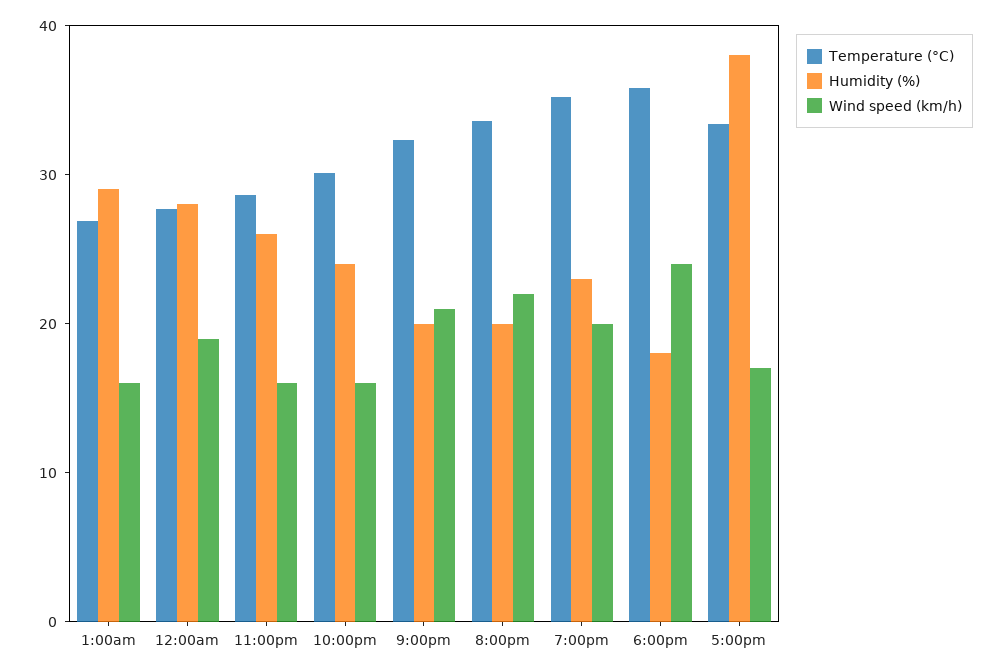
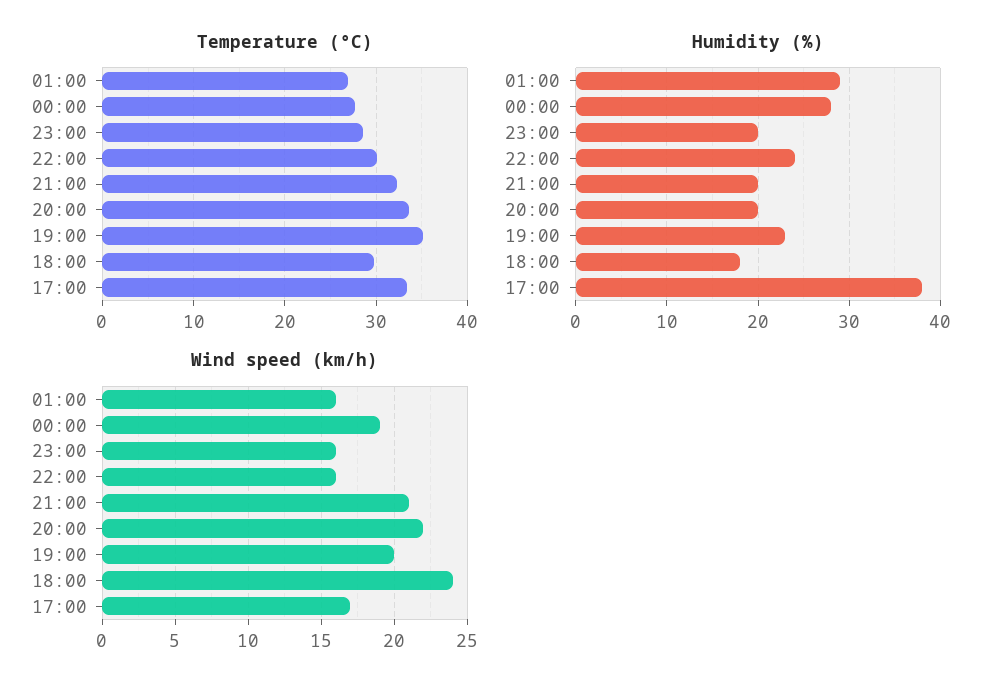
Humidity (%), 11:00pm: 26 -> 20
Temperature (°C), 6:00pm: 36 -> 30

